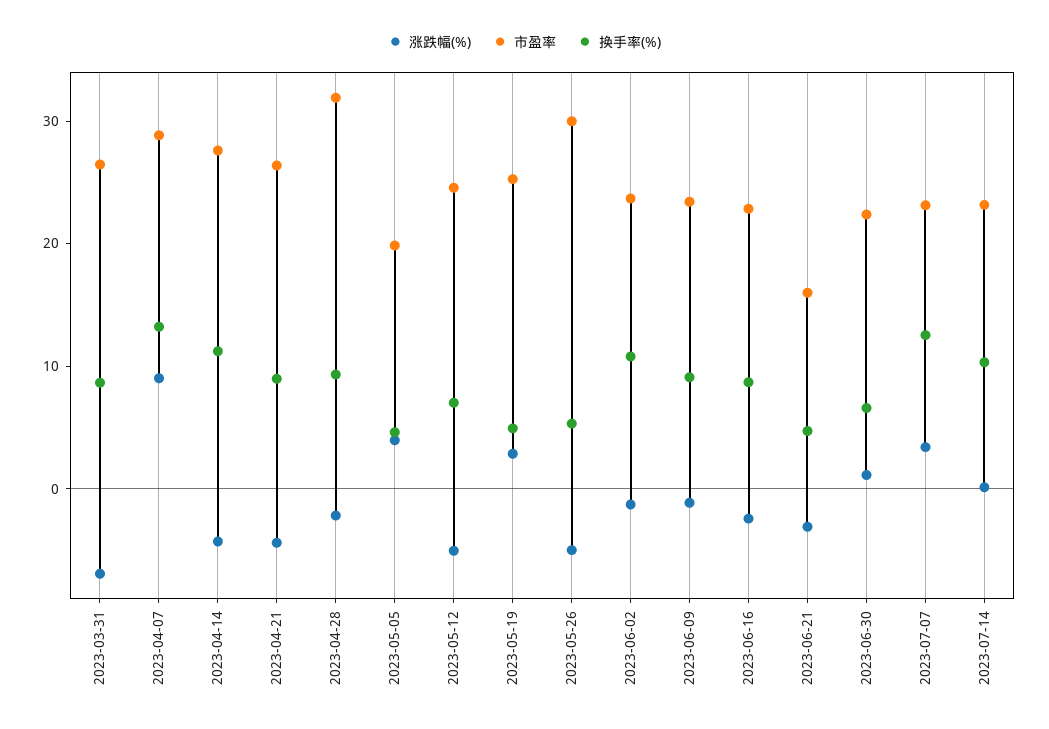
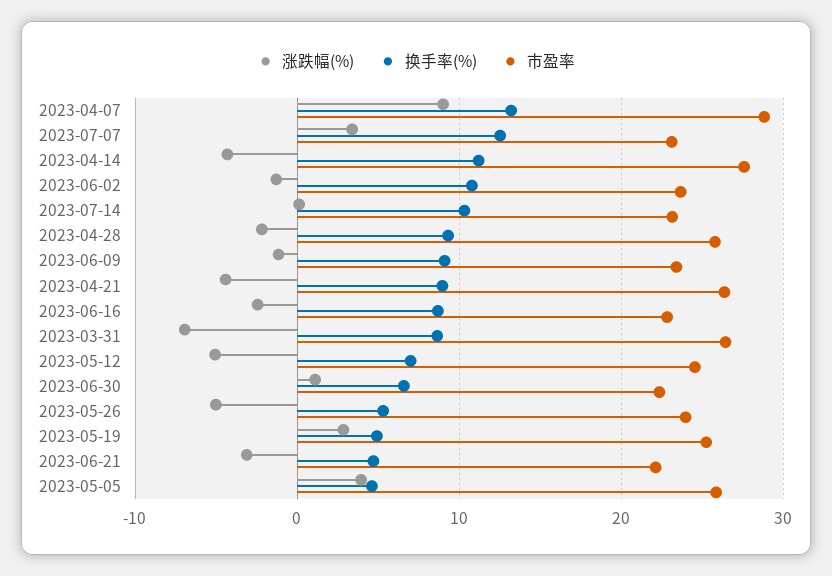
市盈率, 2023-04-28: 32 -> 26
市盈率, 2023-05-05: 20 -> 26
市盈率, 2023-05-26: 30 -> 24
市盈率, 2023-06-21: 16 -> 22

